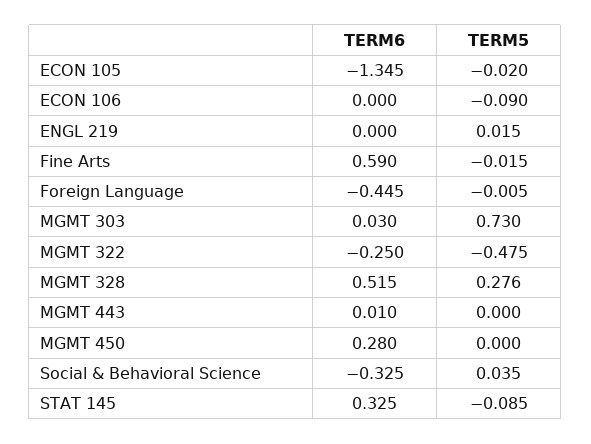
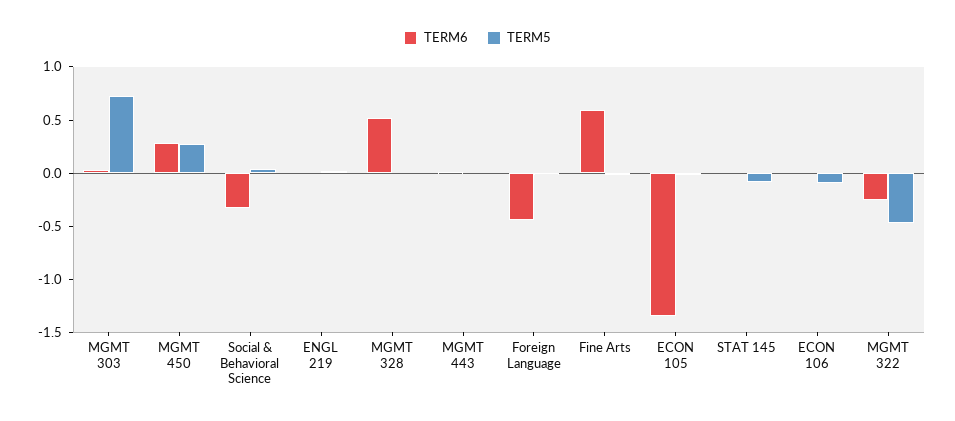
TERM5, MGMT 328: 0.276 -> 0
TERM5, MGMT 450: 0 -> 0.3
TERM6, STAT 145: 0.325 -> 0

